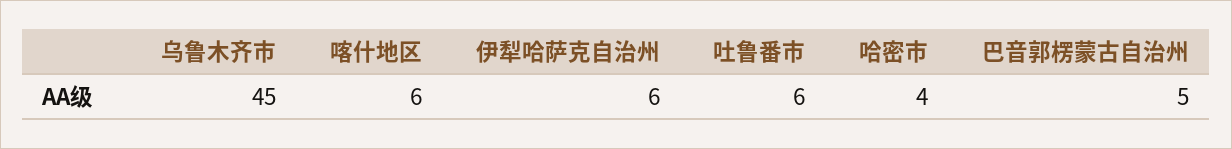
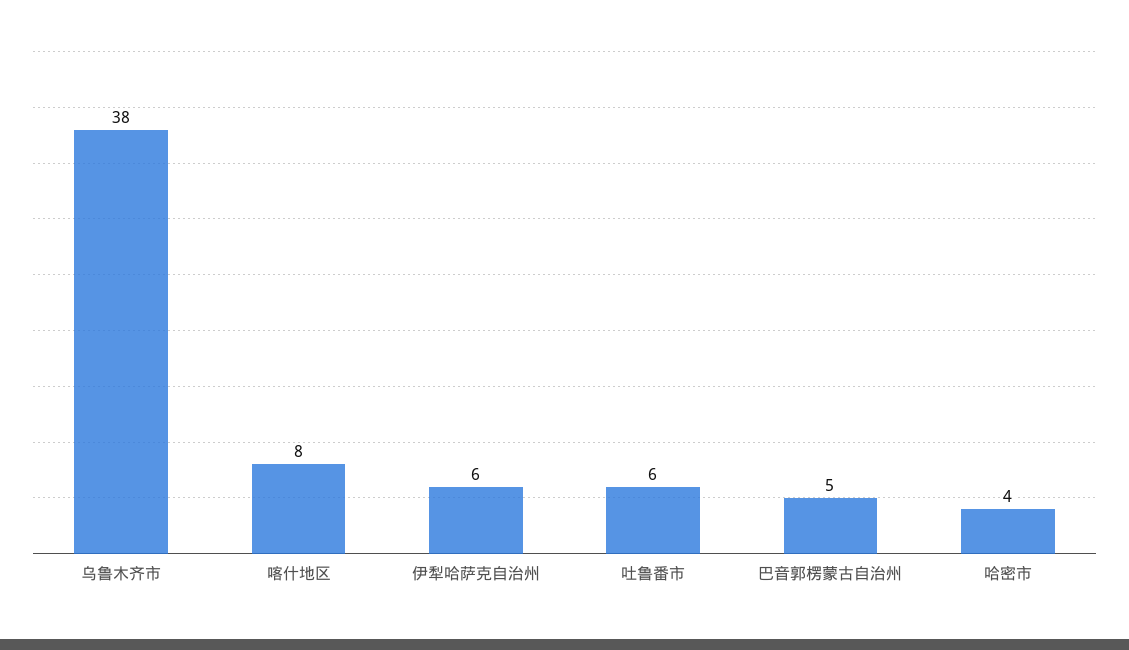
乌鲁木齐市: 45 -> 38
喀什地区: 6 -> 8

